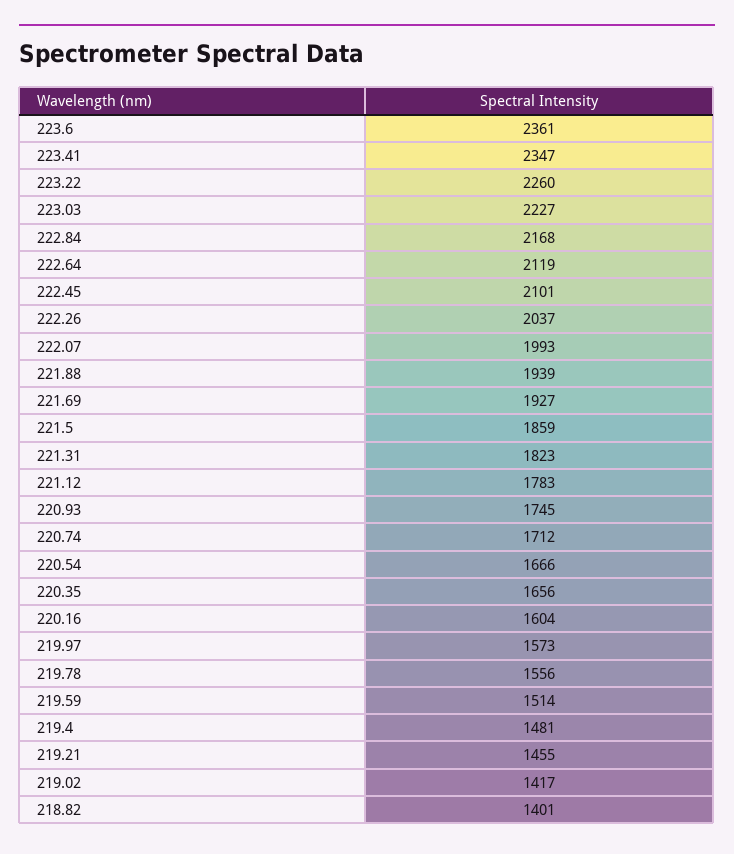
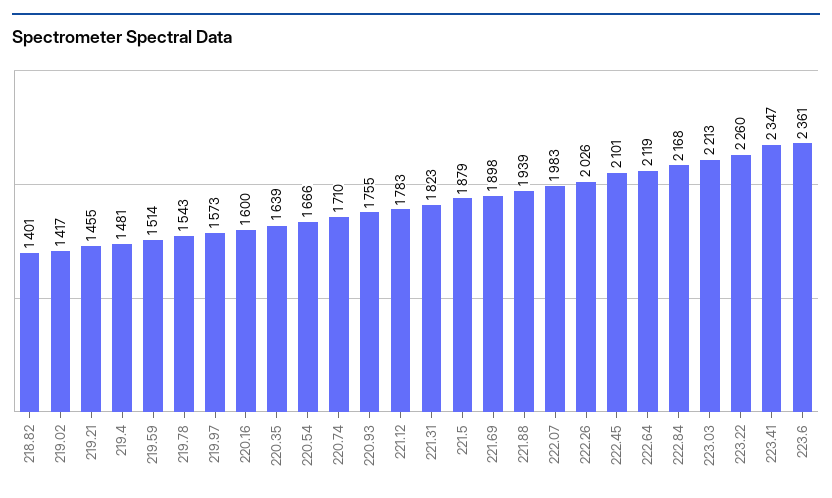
223.03: 2227 -> 2213
222.26: 2037 -> 2026
222.07: 1993 -> 1983
221.69: 1927 -> 1898
221.5: 1859 -> 1879
220.93: 1745 -> 1755
220.74: 1712 -> 1710
220.35: 1656 -> 1639
220.16: 1604 -> 1600
219.78: 1556 -> 1543

